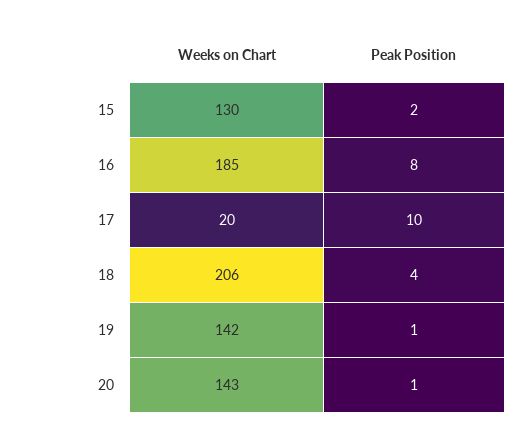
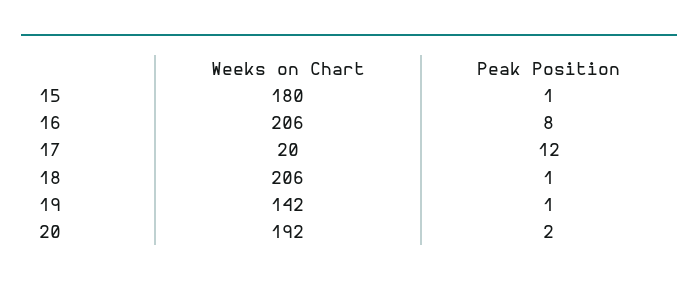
Weeks on Chart, 15: 130 -> 180
Peak Position, 15: 2 -> 1
Weeks on Chart, 16: 185 -> 206
Peak Position, 17: 10 -> 12
Peak Position, 18: 4 -> 1
Weeks on Chart, 20: 143 -> 192
Peak Position, 20: 1 -> 2

